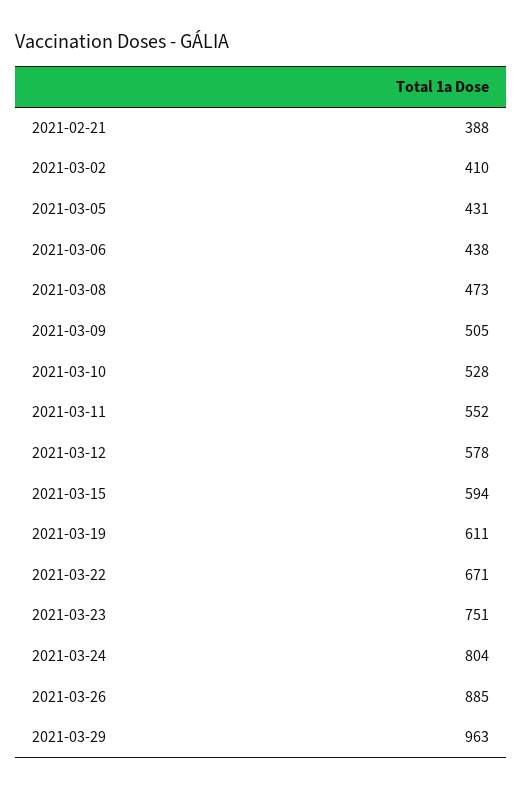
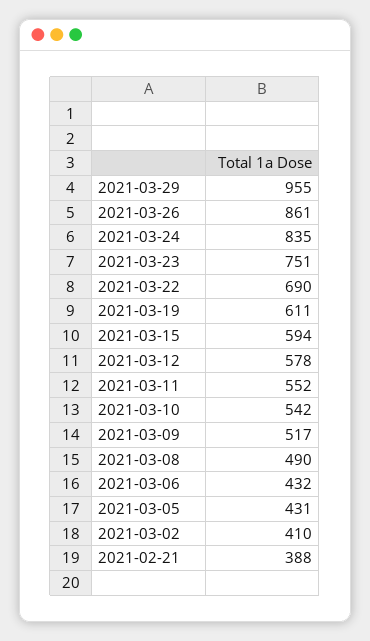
2021-03-06: 438 -> 432
2021-03-08: 473 -> 490
2021-03-09: 505 -> 517
2021-03-10: 528 -> 542
2021-03-22: 671 -> 690
2021-03-24: 804 -> 835
2021-03-26: 885 -> 861
2021-03-29: 963 -> 955

